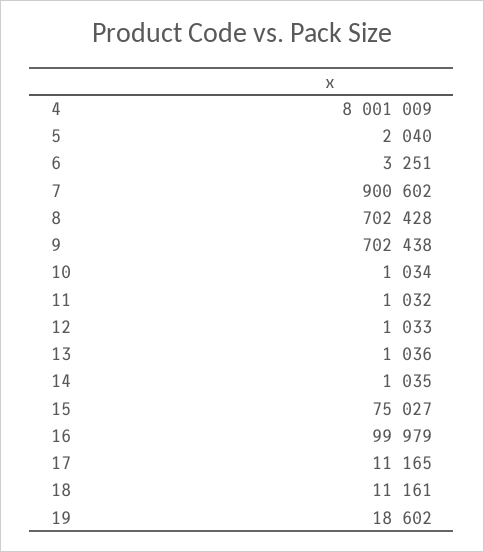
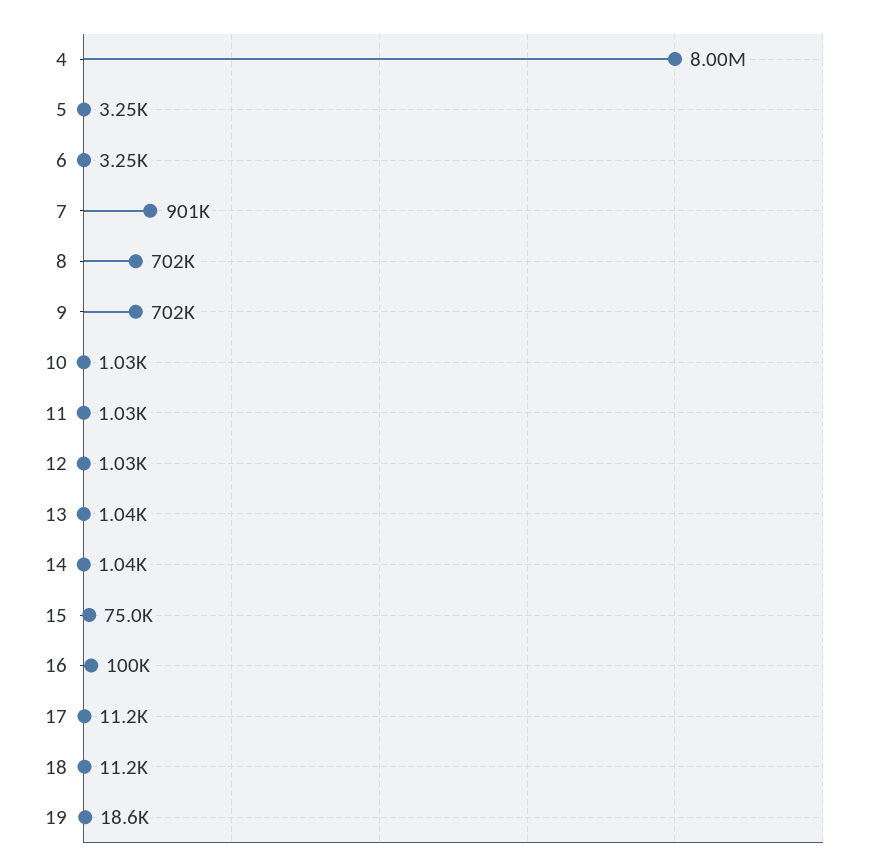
5: 2040 -> 3250

